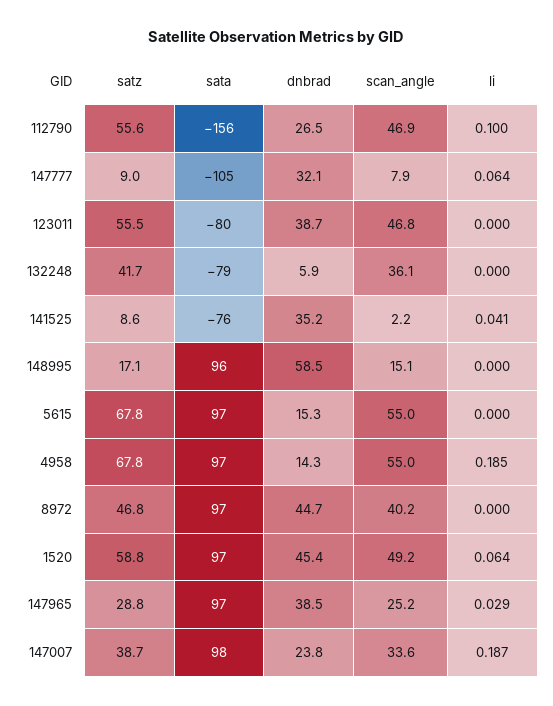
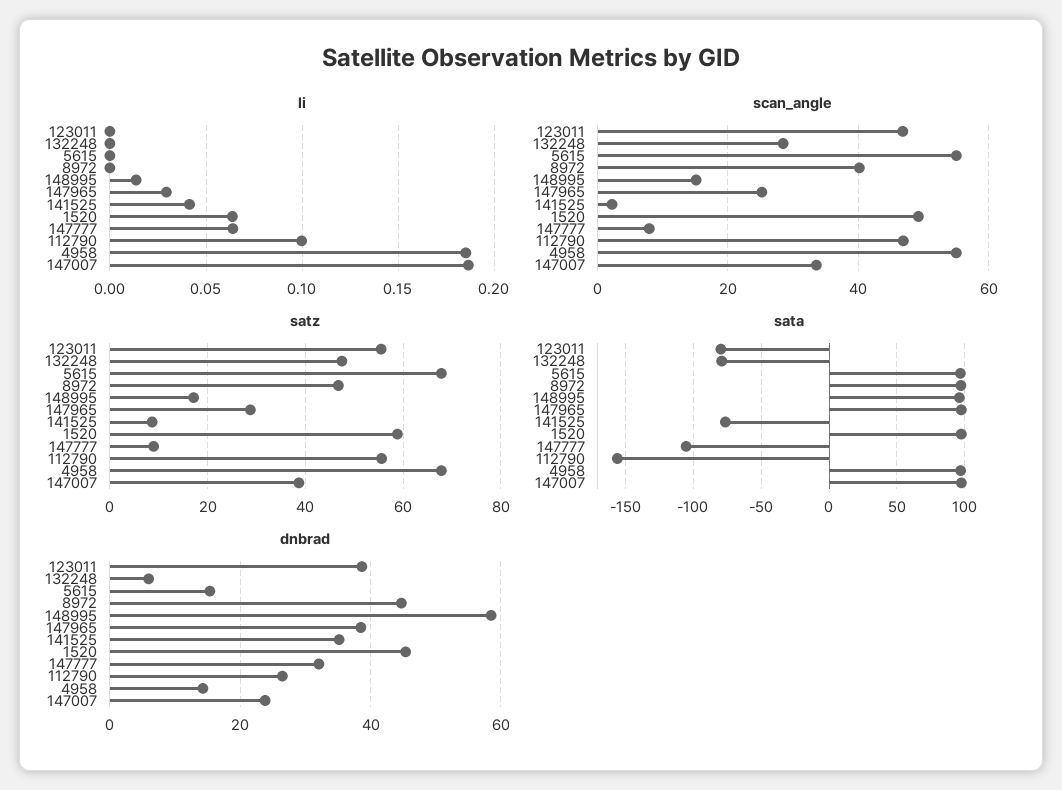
satz, 132248: 41.7 -> 48
scan_angle, 132248: 36.1 -> 28
li, 148995: 0 -> 0.015

